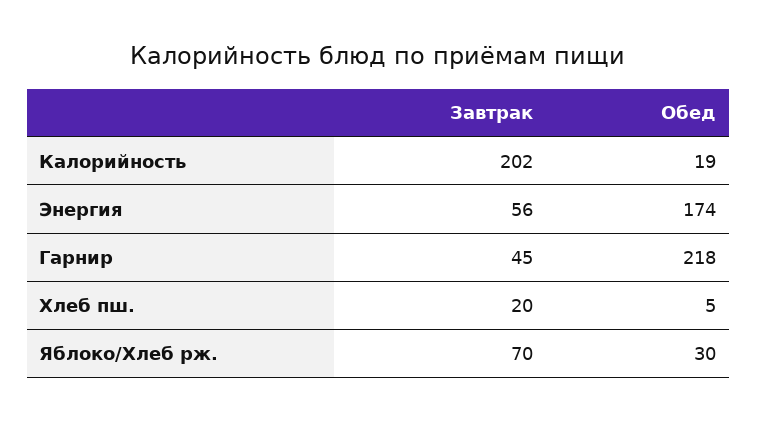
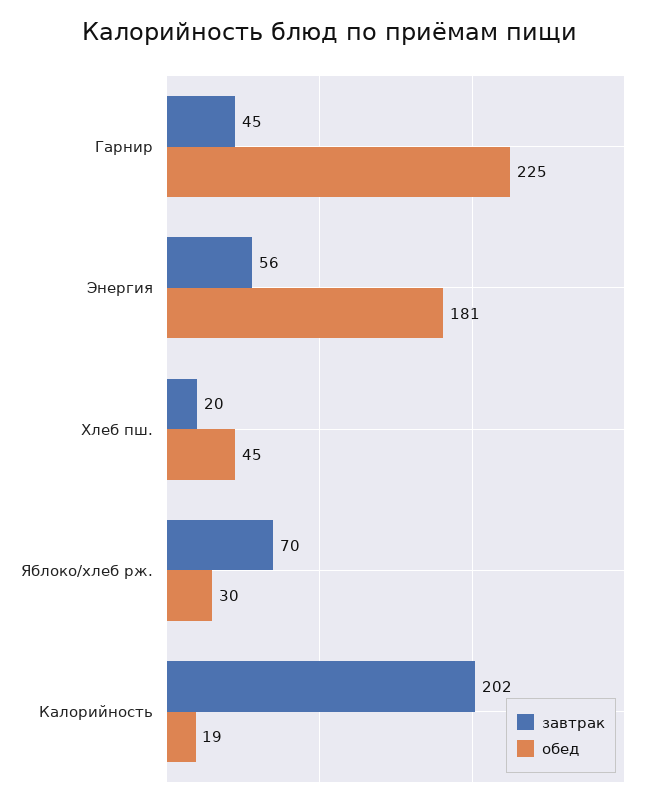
Обед, Энергия: 174 -> 181
Обед, Гарнир: 218 -> 225
Обед, Хлеб пш.: 5 -> 45

